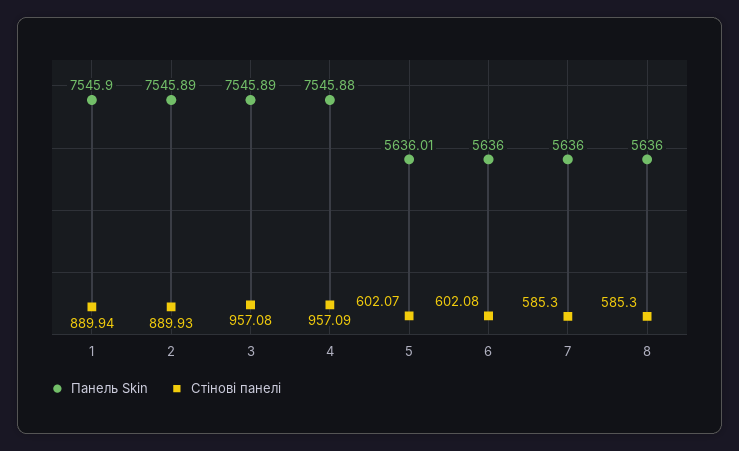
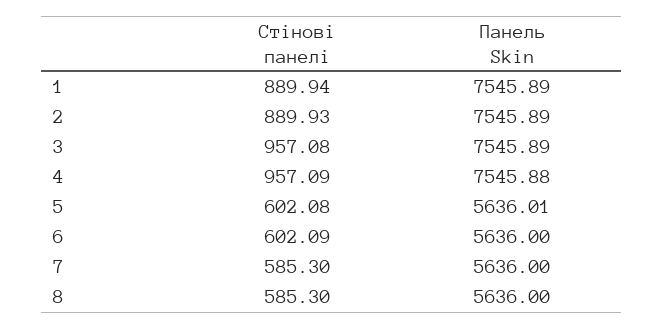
Панель Skin, 1: 7545.9 -> 7545.89
Стінові панелі, 5: 602.07 -> 602.08
Стінові панелі, 6: 602.08 -> 602.09

